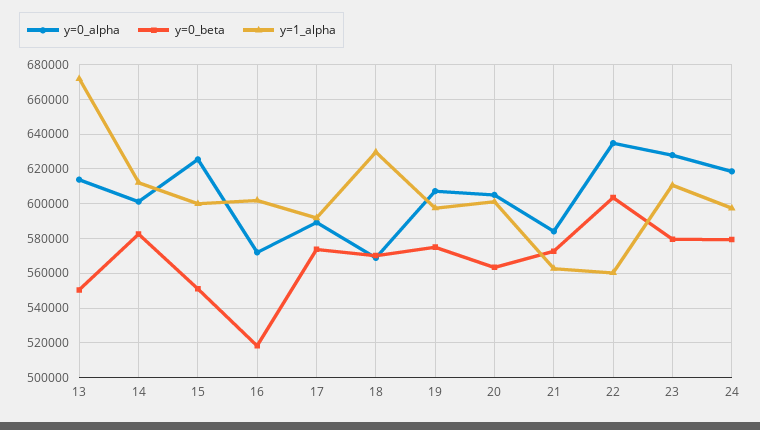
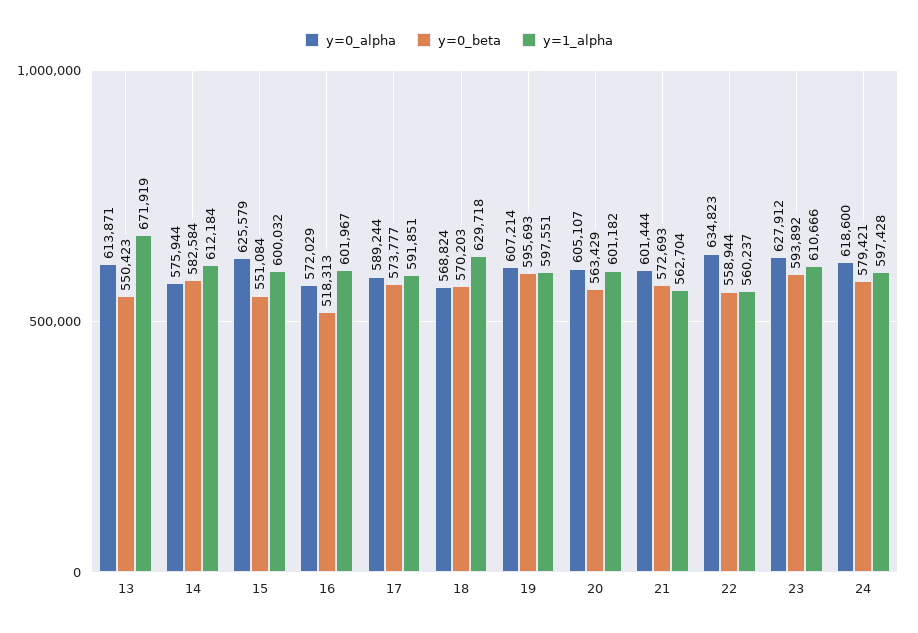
y=0_alpha, 14: 600000 -> 575944
y=0_beta, 19: 575000 -> 595693
y=0_alpha, 21: 585000 -> 601444
y=0_beta, 22: 605000 -> 558944
y=0_beta, 23: 580000 -> 593892

